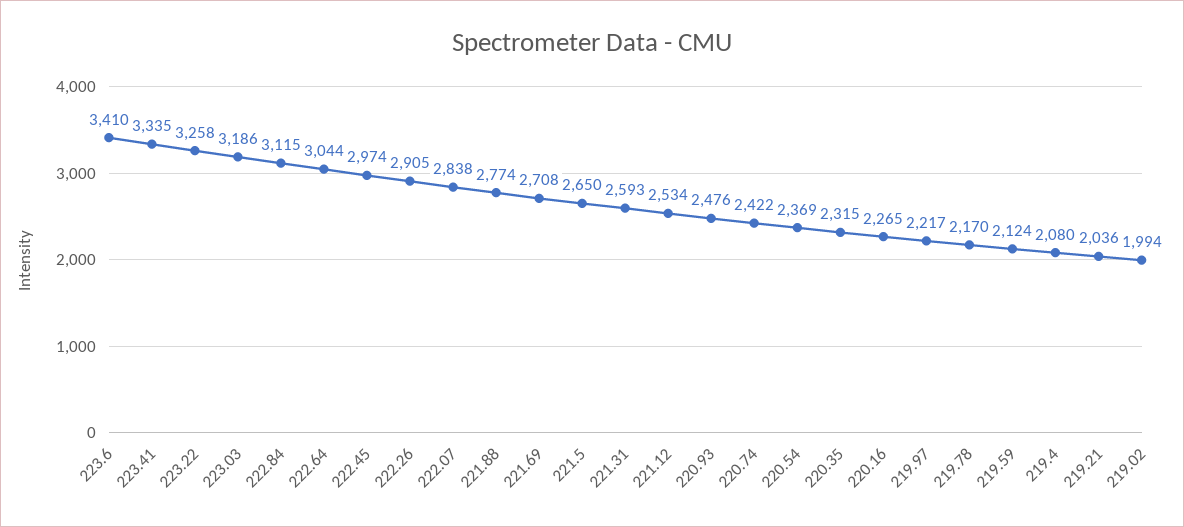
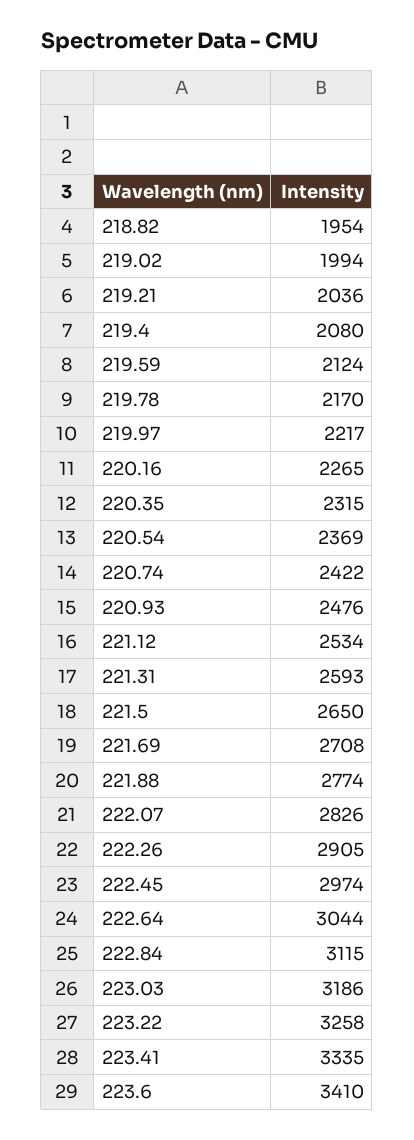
222.07: 2838 -> 2826
218.82: none -> 1954

